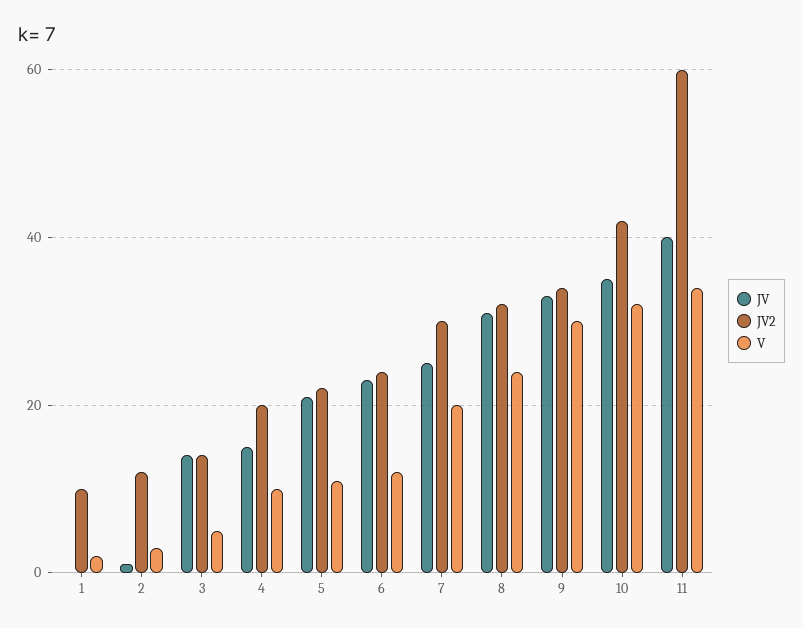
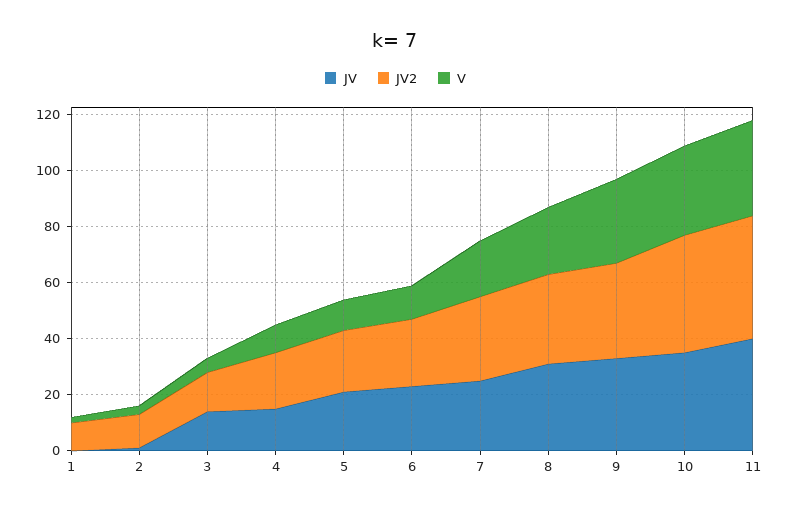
JV2, 11: 60 -> 45

